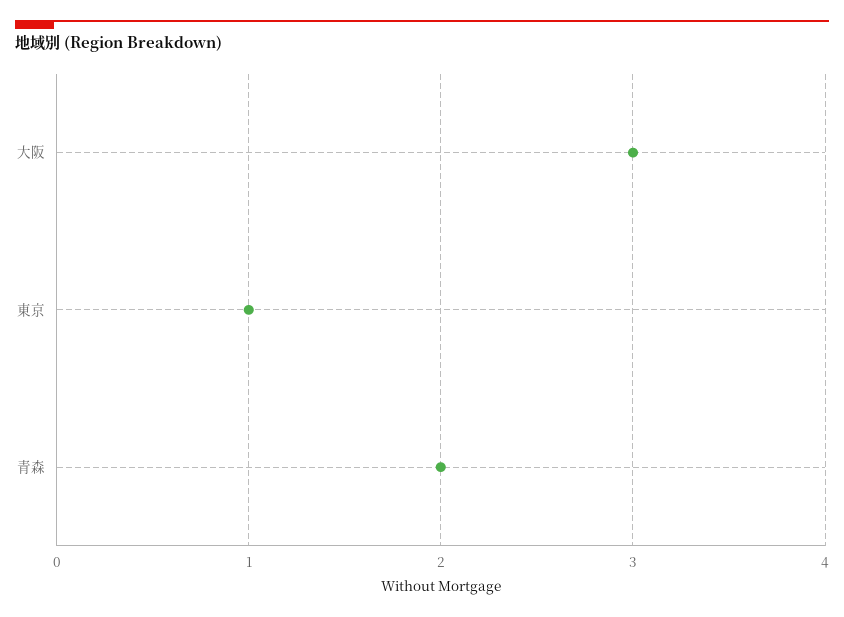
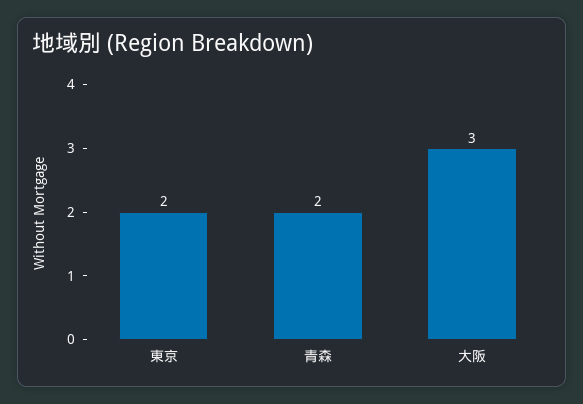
東京: 1 -> 2

